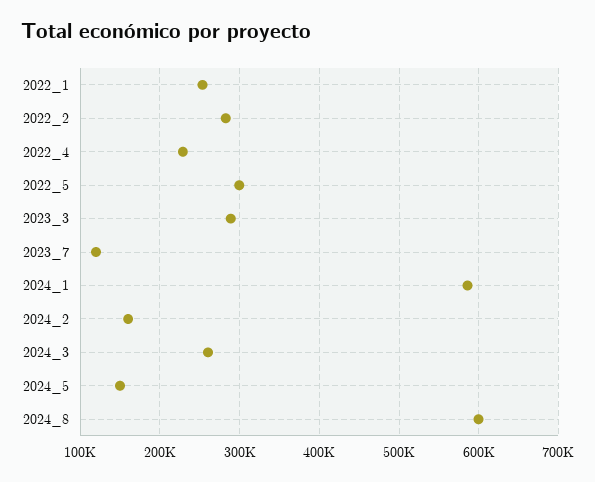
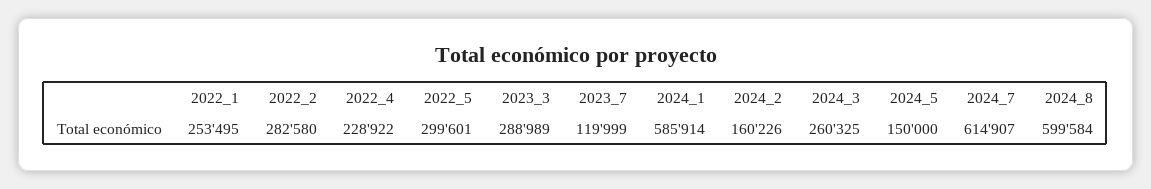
2024_7: none -> 614907

